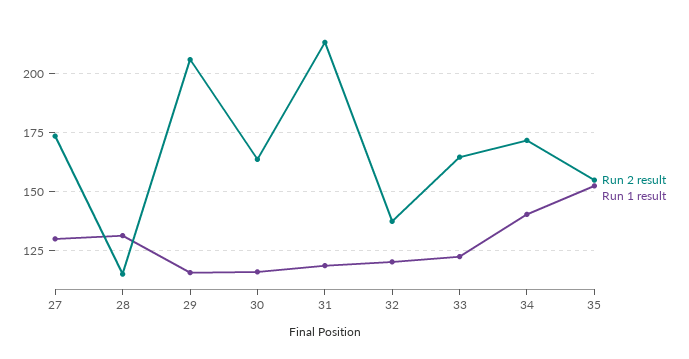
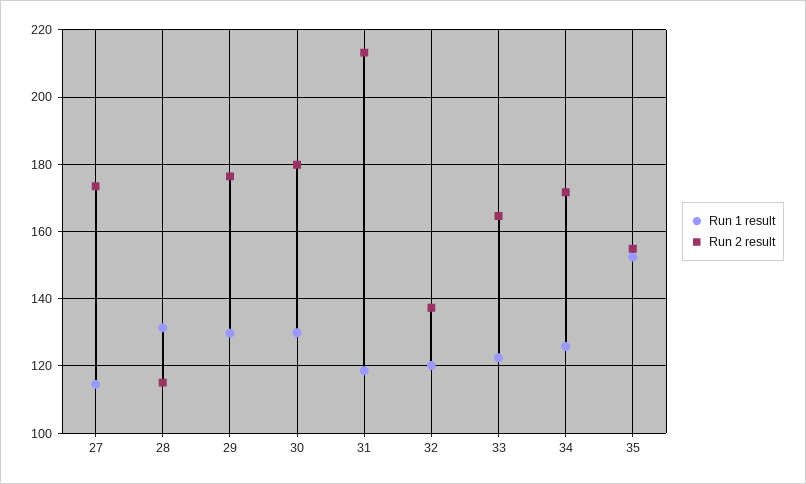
Run 1 result, 27: 130 -> 114
Run 2 result, 29: 205 -> 176
Run 1 result, 29: 115 -> 130
Run 2 result, 30: 165 -> 180
Run 1 result, 30: 115 -> 130
Run 1 result, 34: 140 -> 126

